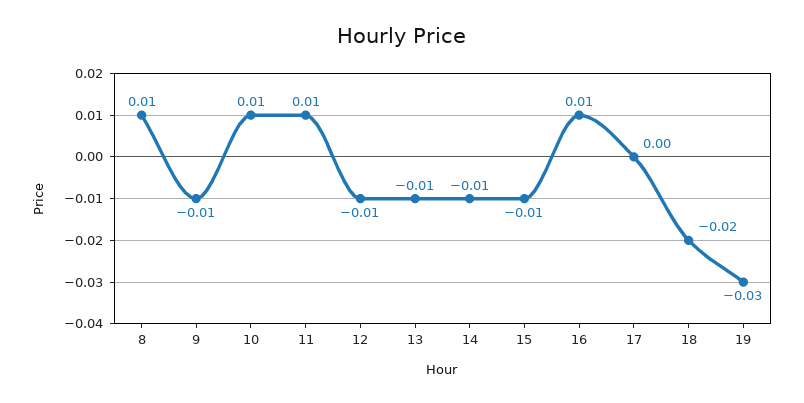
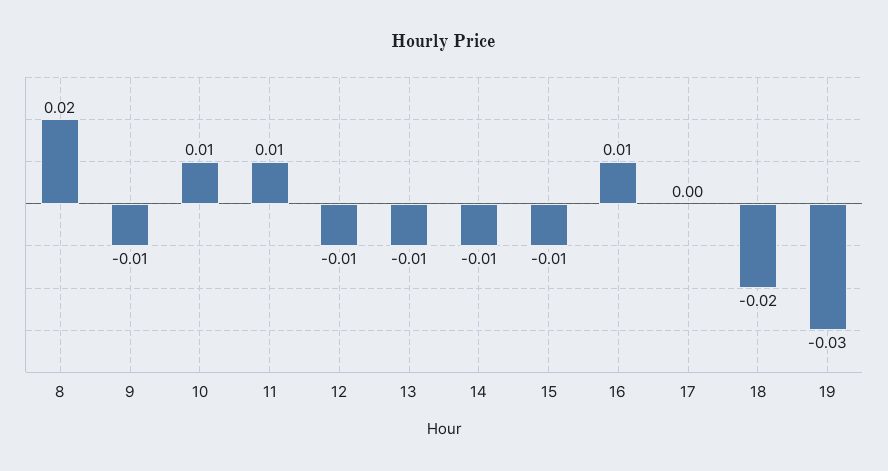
8: 0.01 -> 0.02

